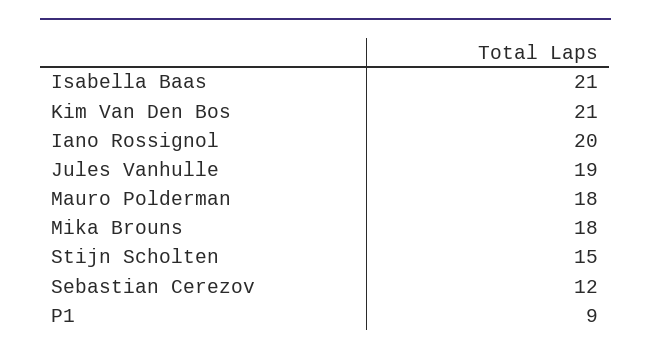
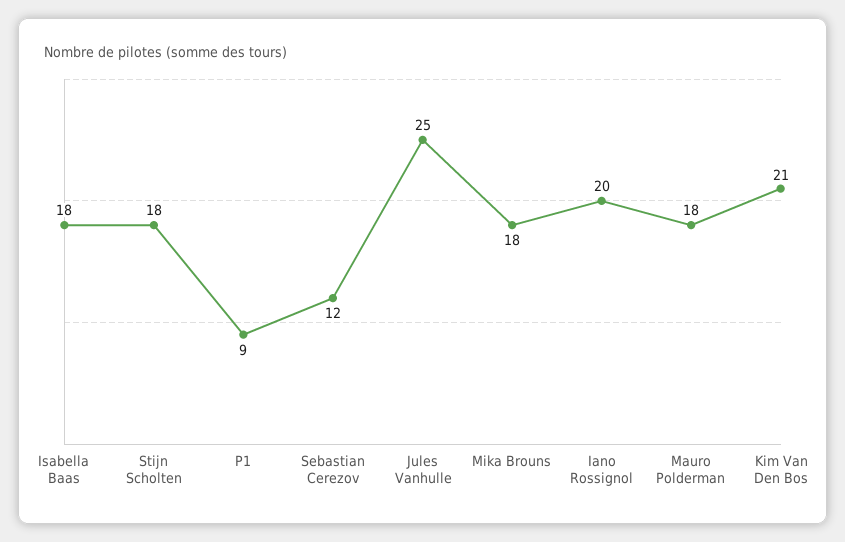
Isabella Baas: 21 -> 18
Jules Vanhulle: 19 -> 25
Stijn Scholten: 15 -> 18

